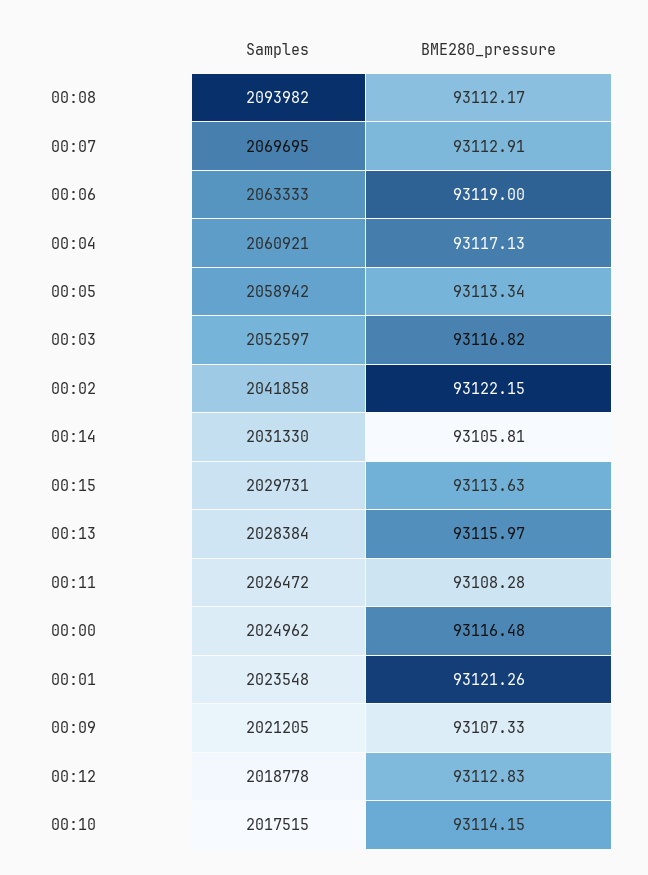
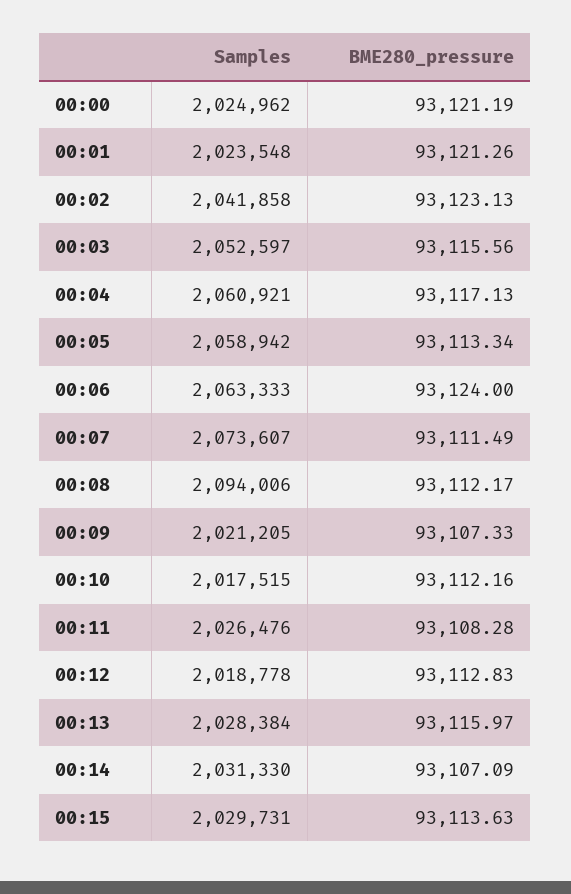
Samples, 00:08: 2093982 -> 2094006
Samples, 00:07: 2069695 -> 2073607
BME280_pressure, 00:07: 93112.91 -> 93111.49
BME280_pressure, 00:06: 93119 -> 93124
BME280_pressure, 00:03: 93116.82 -> 93115.56
BME280_pressure, 00:02: 93122.15 -> 93123.13
BME280_pressure, 00:14: 93105.81 -> 93107.09
Samples, 00:11: 2026472 -> 2026476
BME280_pressure, 00:00: 93116.48 -> 93121.19
BME280_pressure, 00:10: 93114.15 -> 93112.16

